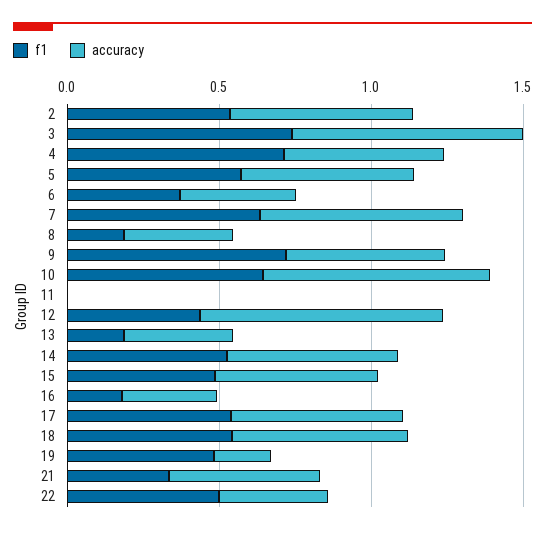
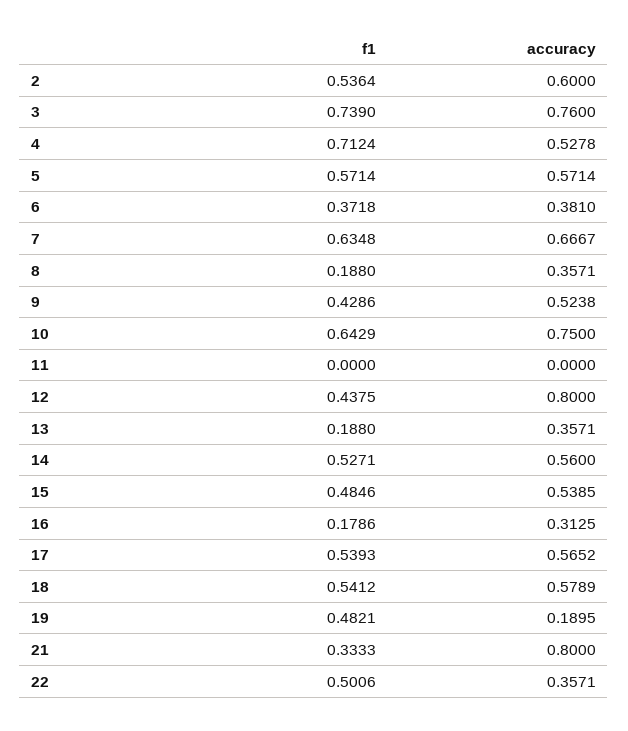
f1, 9: 0.7 -> 0.4286
accuracy, 21: 0.5 -> 0.8

